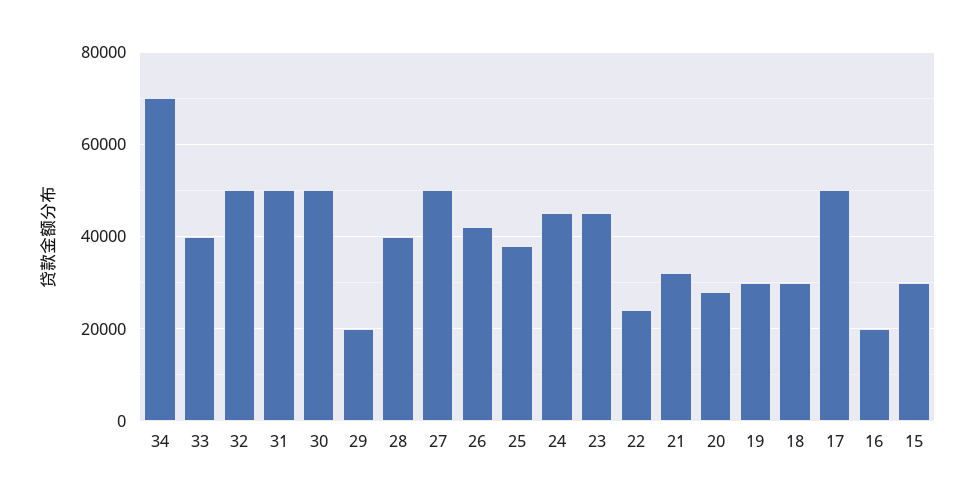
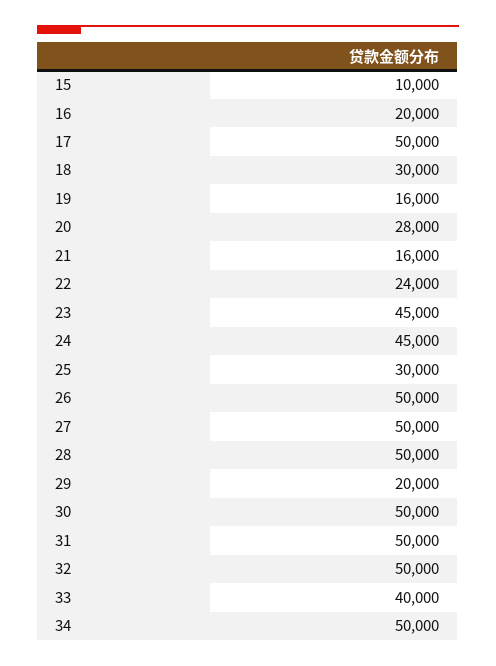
34: 70000 -> 50000
28: 40000 -> 50000
26: 42000 -> 50000
25: 38000 -> 30000
21: 32000 -> 16000
19: 30000 -> 16000
15: 30000 -> 10000

